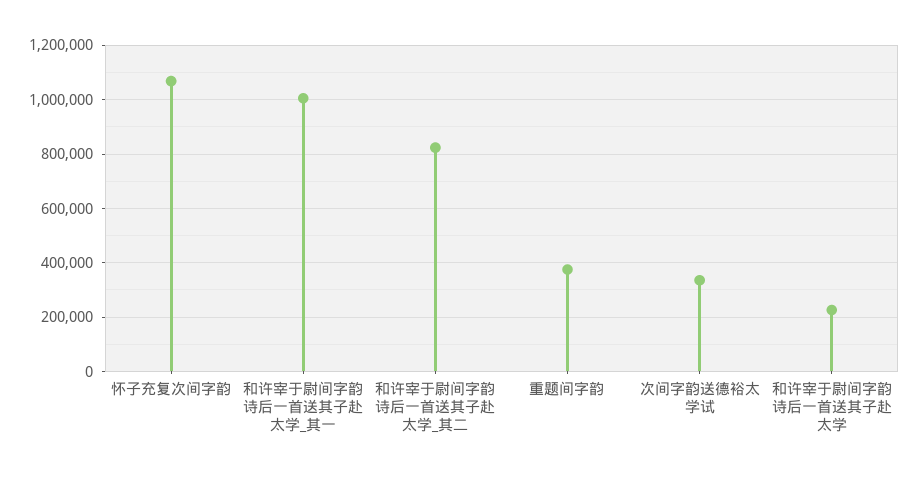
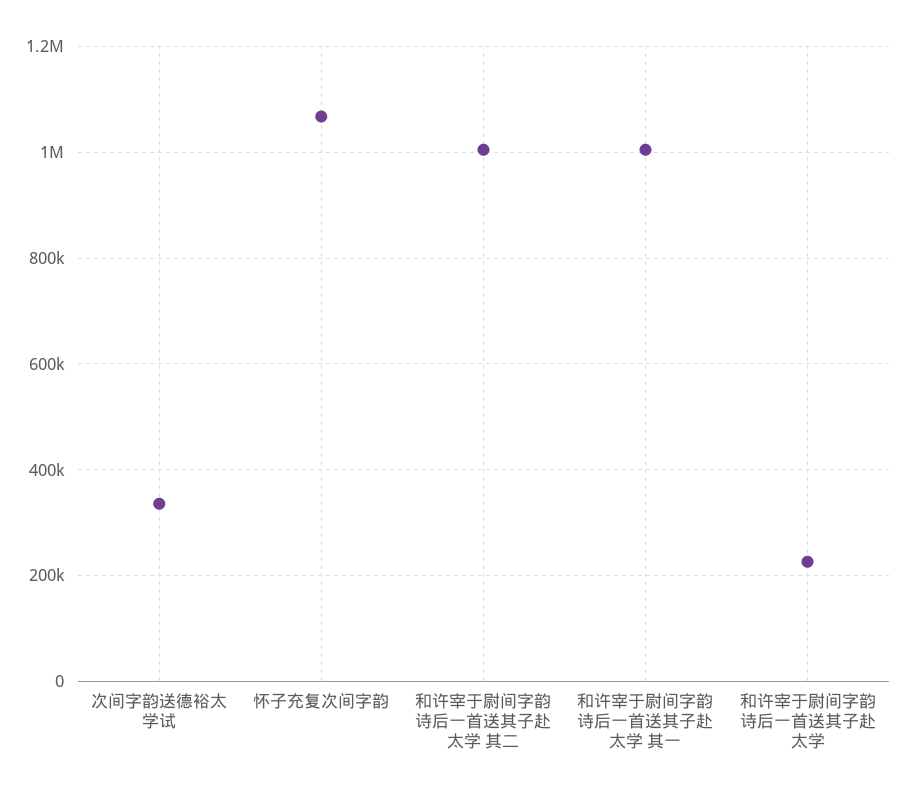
和许宰于尉间字韵诗后一首送其子赴太学_其二: 825000 -> 1000000
重题间字韵: 375000 -> none

